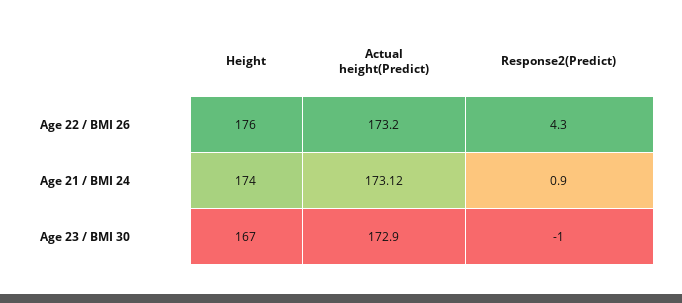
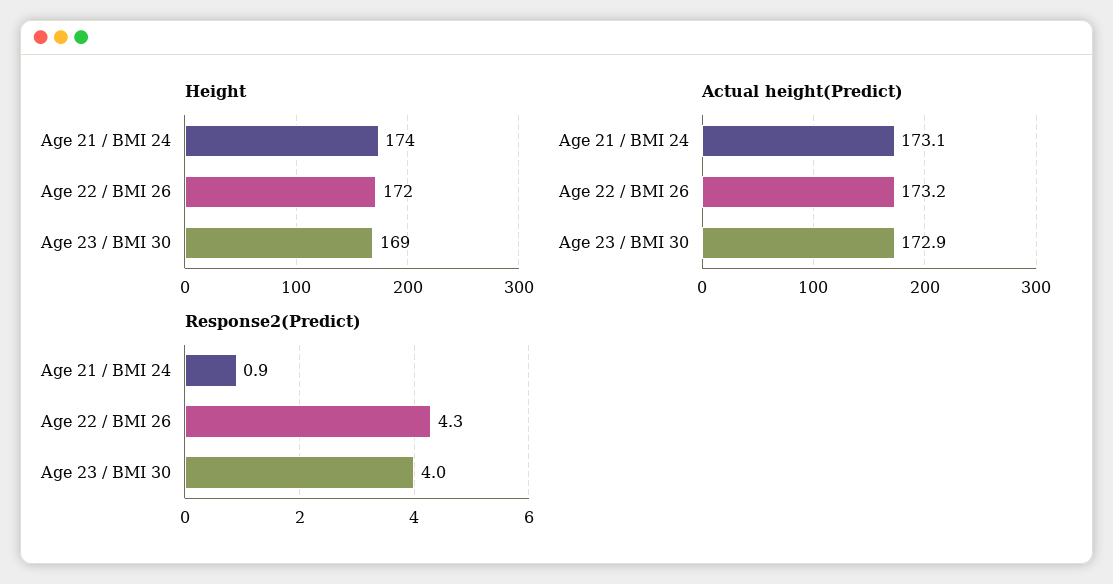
Height, Age 22 / BMI 26: 176 -> 172
Actual height(Predict), Age 21 / BMI 24: 173.12 -> 173.1
Height, Age 23 / BMI 30: 167 -> 169
Response2(Predict), Age 23 / BMI 30: -1 -> 4

